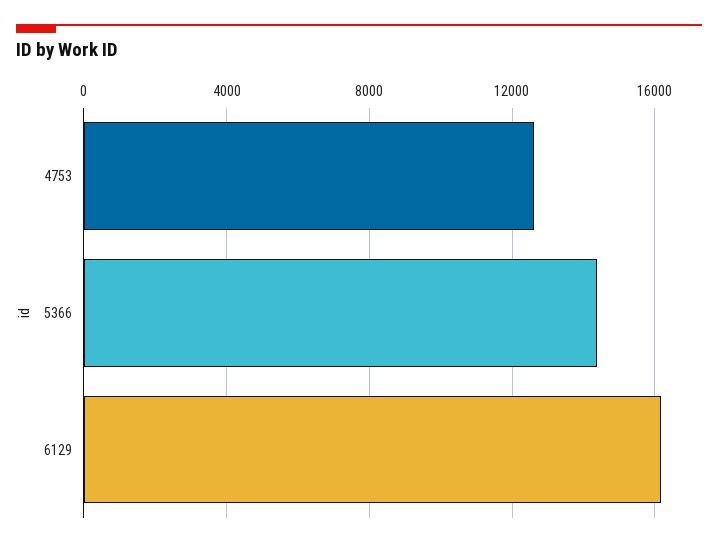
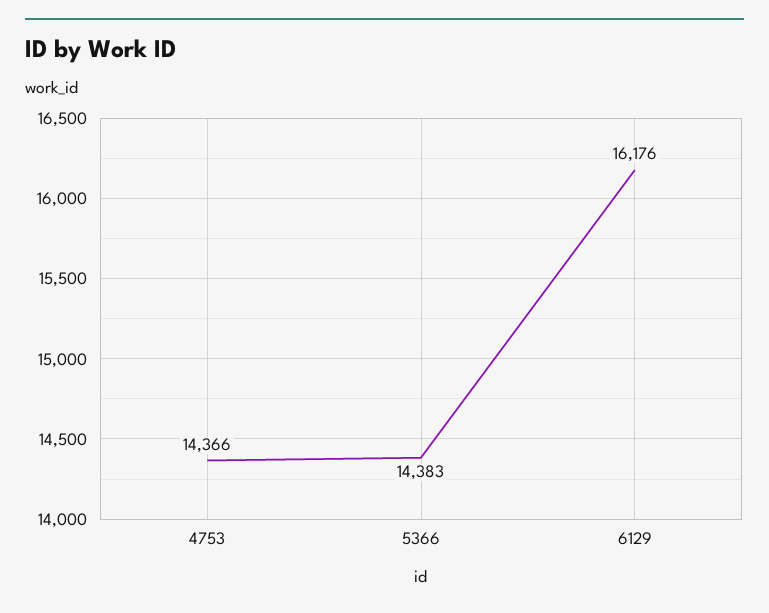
4753: 12500 -> 14366

